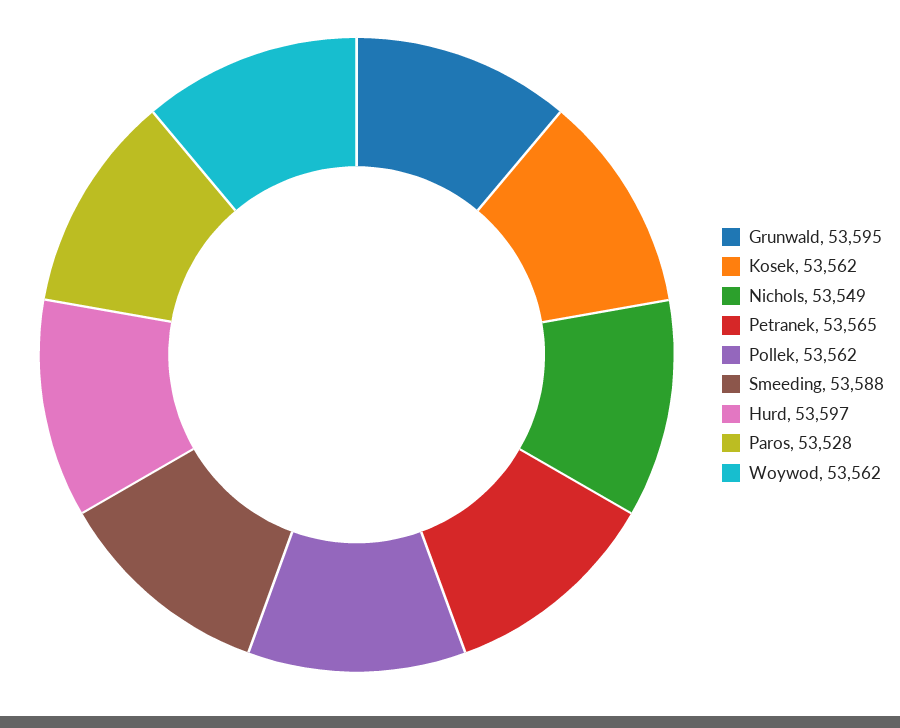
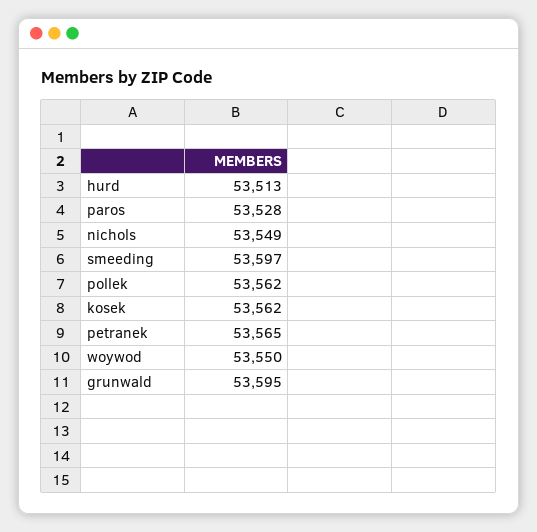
Smeeding: 53588 -> 53597
Hurd: 53597 -> 53513
Woywod: 53562 -> 53550

